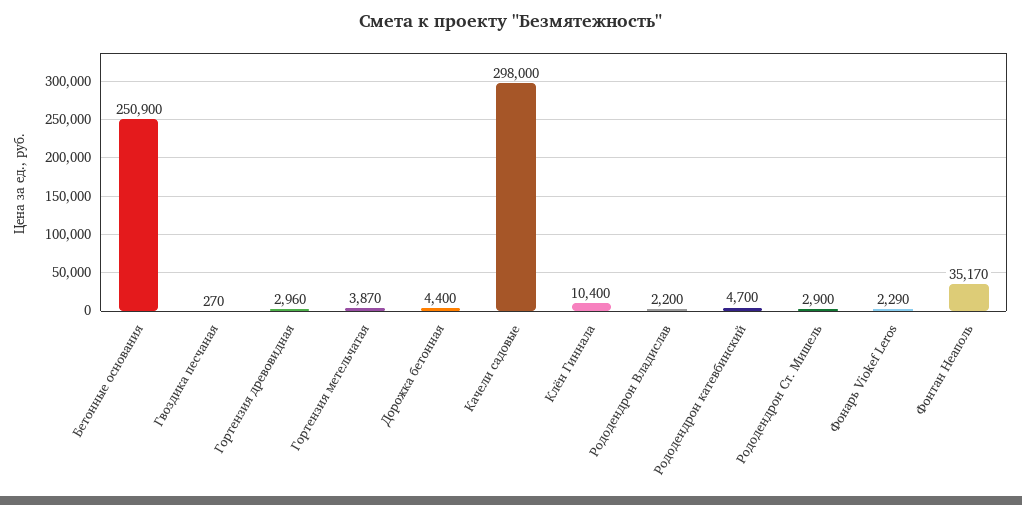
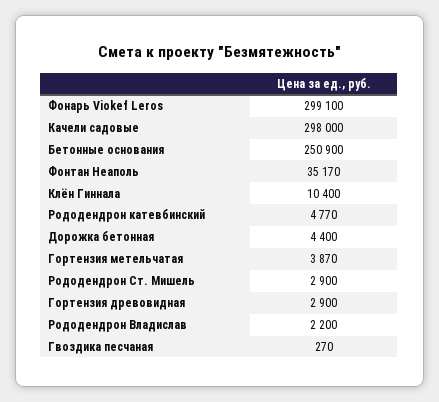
Гортензия древовидная: 2960 -> 2900
Рододендрон катевбинский: 4700 -> 4770
Фонарь Viokef Leros: 2290 -> 299100

